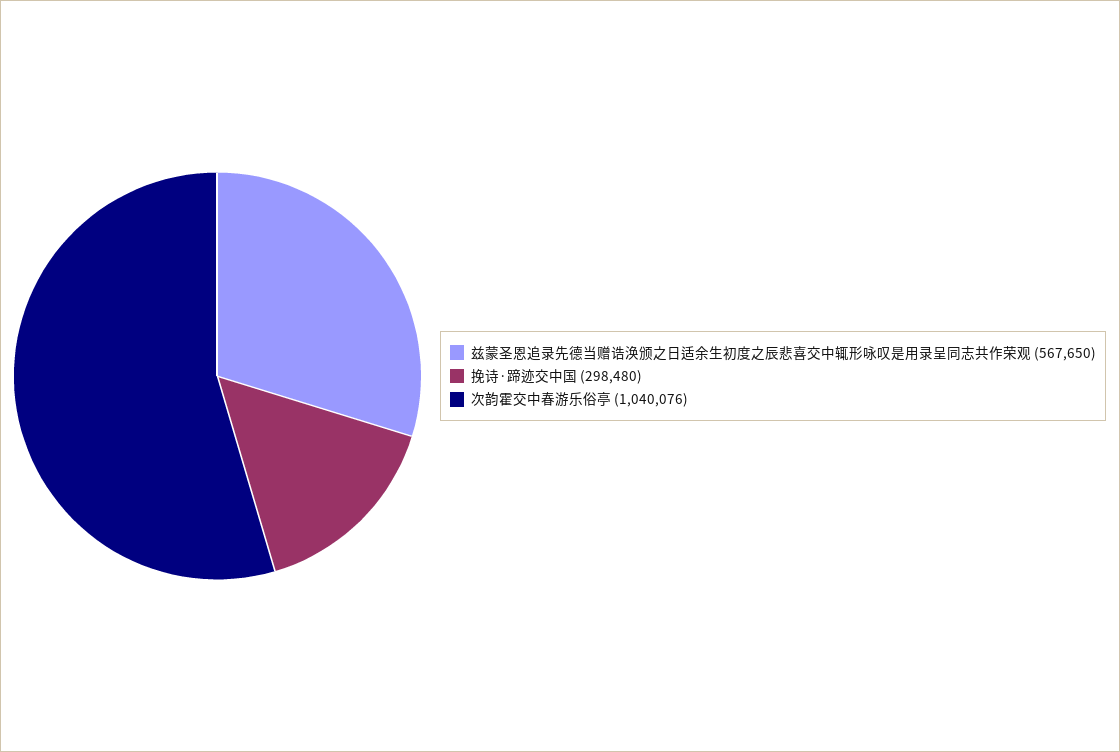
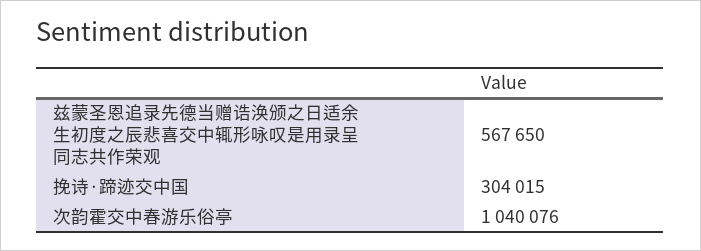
挽诗·蹄迹交中国: 298480 -> 304015

